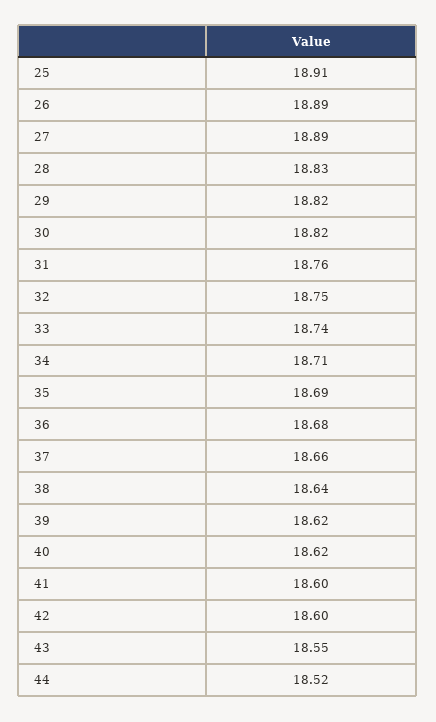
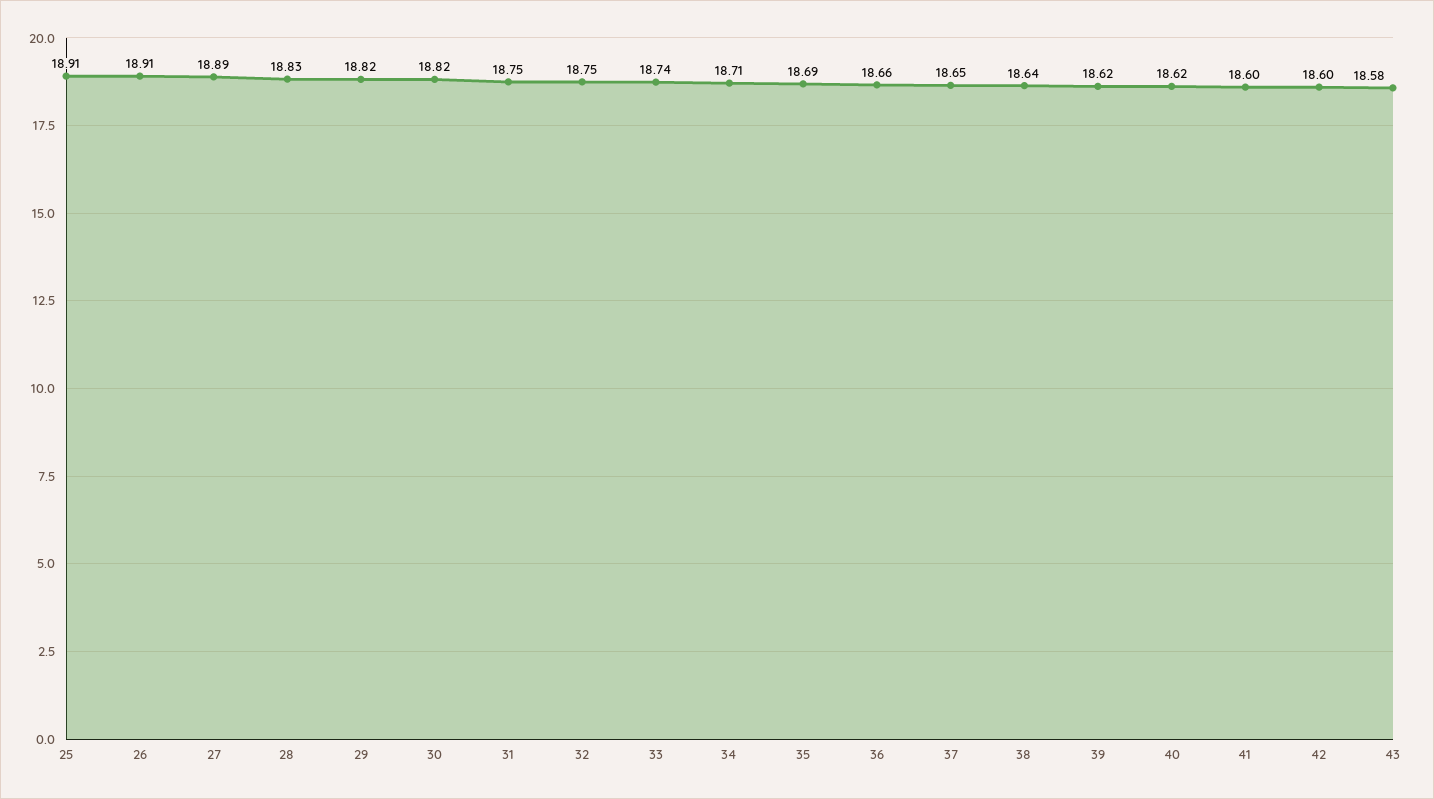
26: 18.89 -> 18.91
31: 18.76 -> 18.75
36: 18.68 -> 18.66
37: 18.66 -> 18.65
43: 18.55 -> 18.58
44: 18.52 -> none

